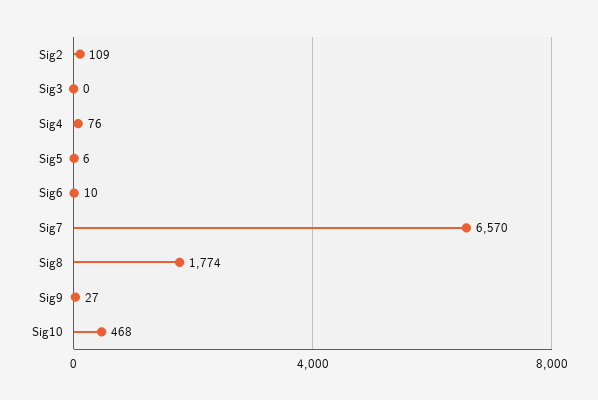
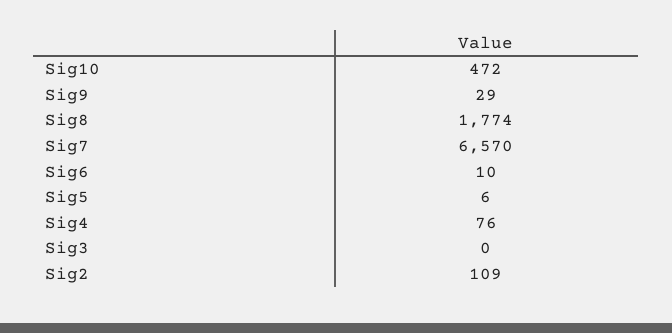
Sig9: 27 -> 29
Sig10: 468 -> 472

